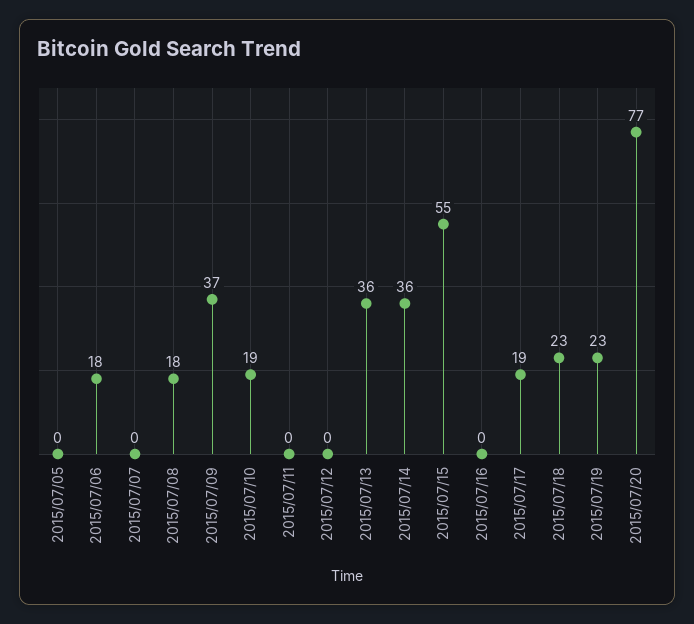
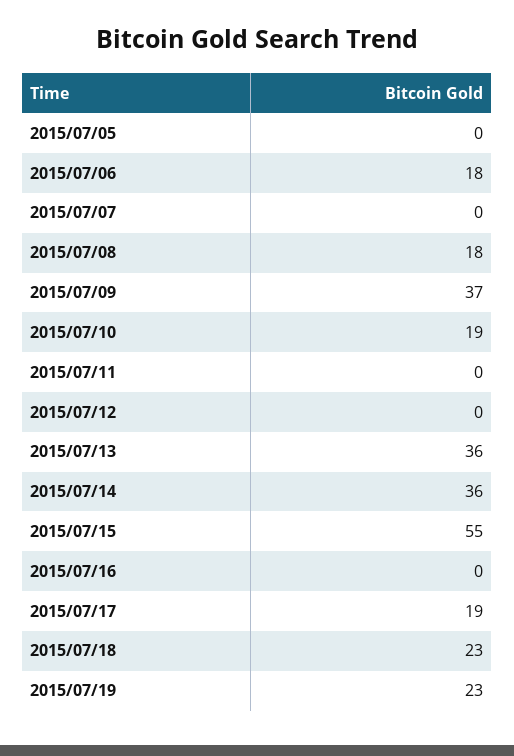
2015/07/20: 77 -> none

